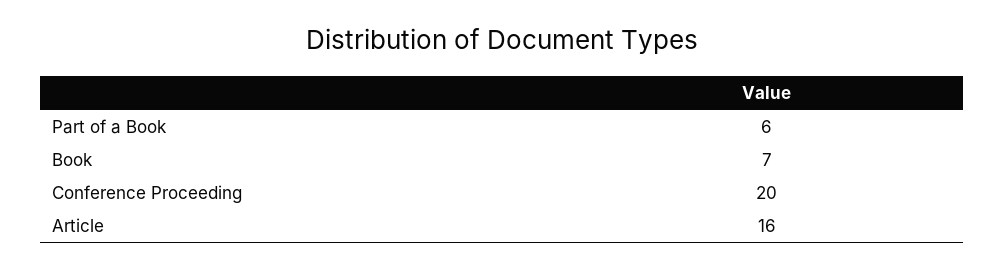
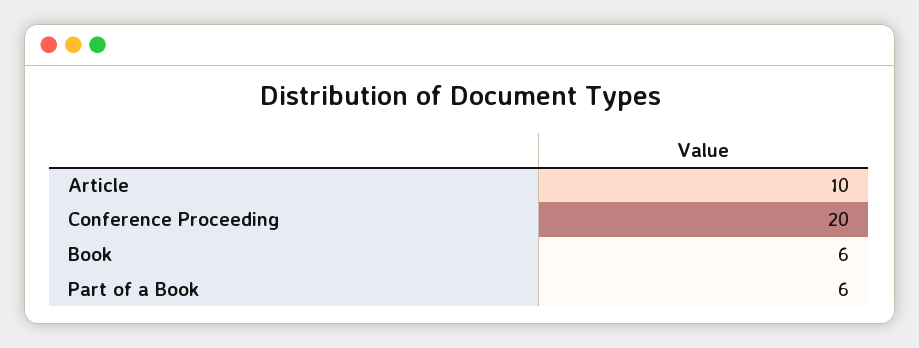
Book: 7 -> 6
Article: 16 -> 10

